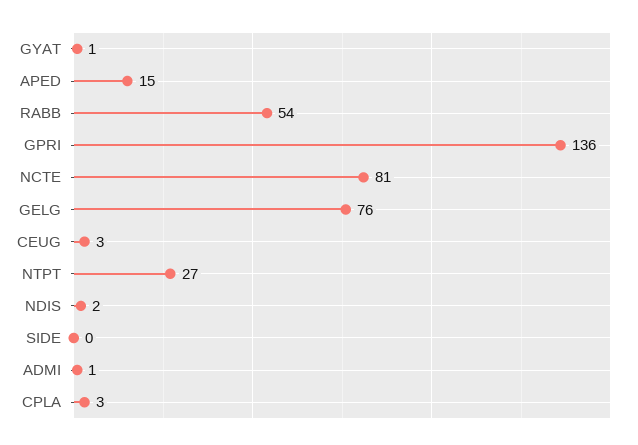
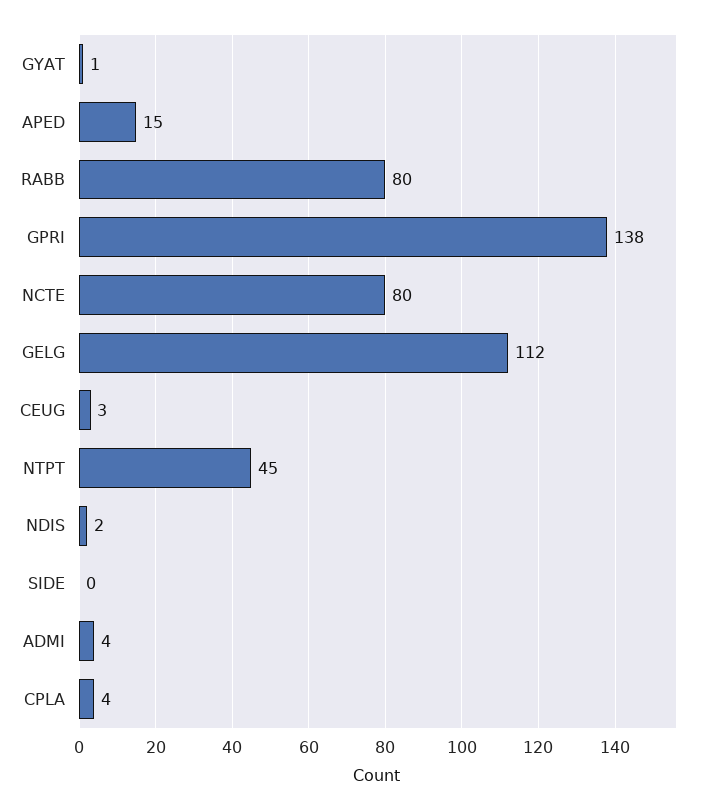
RABB: 54 -> 80
GPRI: 136 -> 138
NCTE: 81 -> 80
GELG: 76 -> 112
NTPT: 27 -> 45
ADMI: 1 -> 4
CPLA: 3 -> 4

